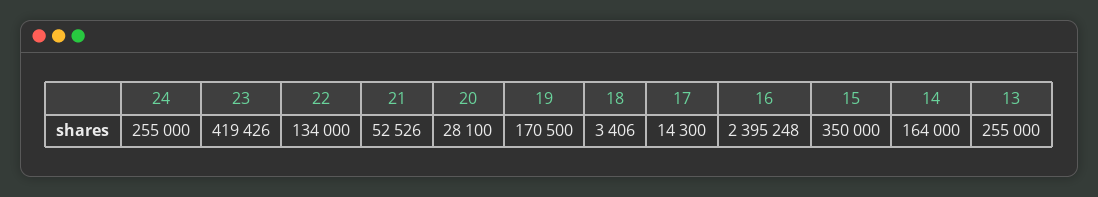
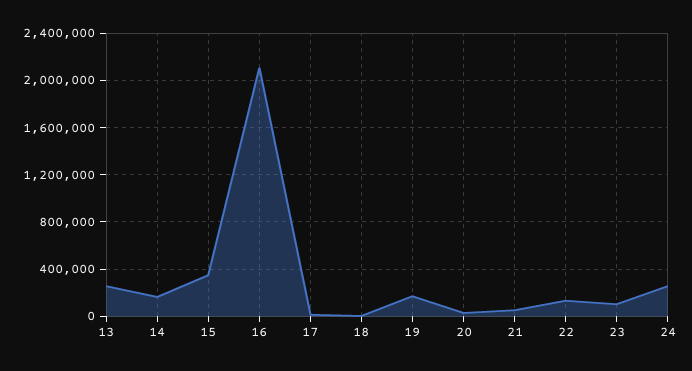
23: 419426 -> 100000
16: 2395248 -> 2100000

